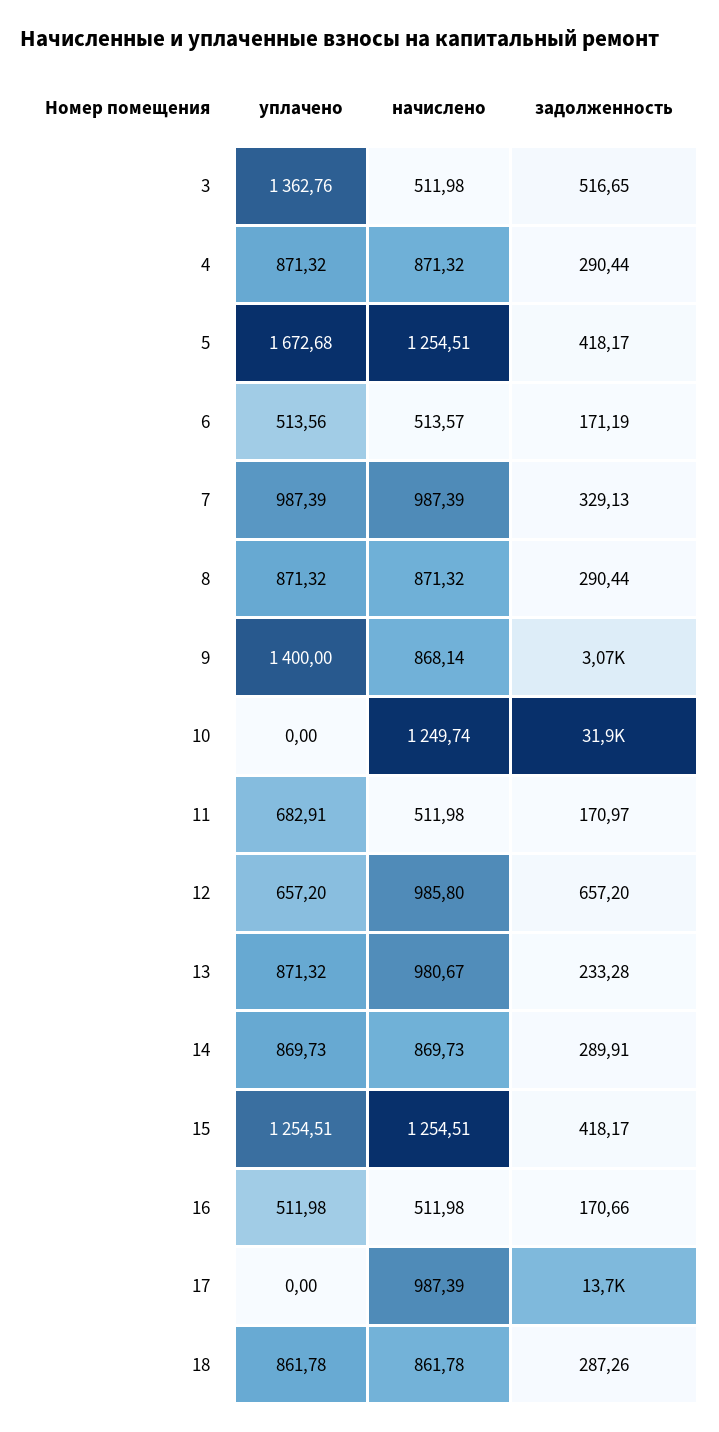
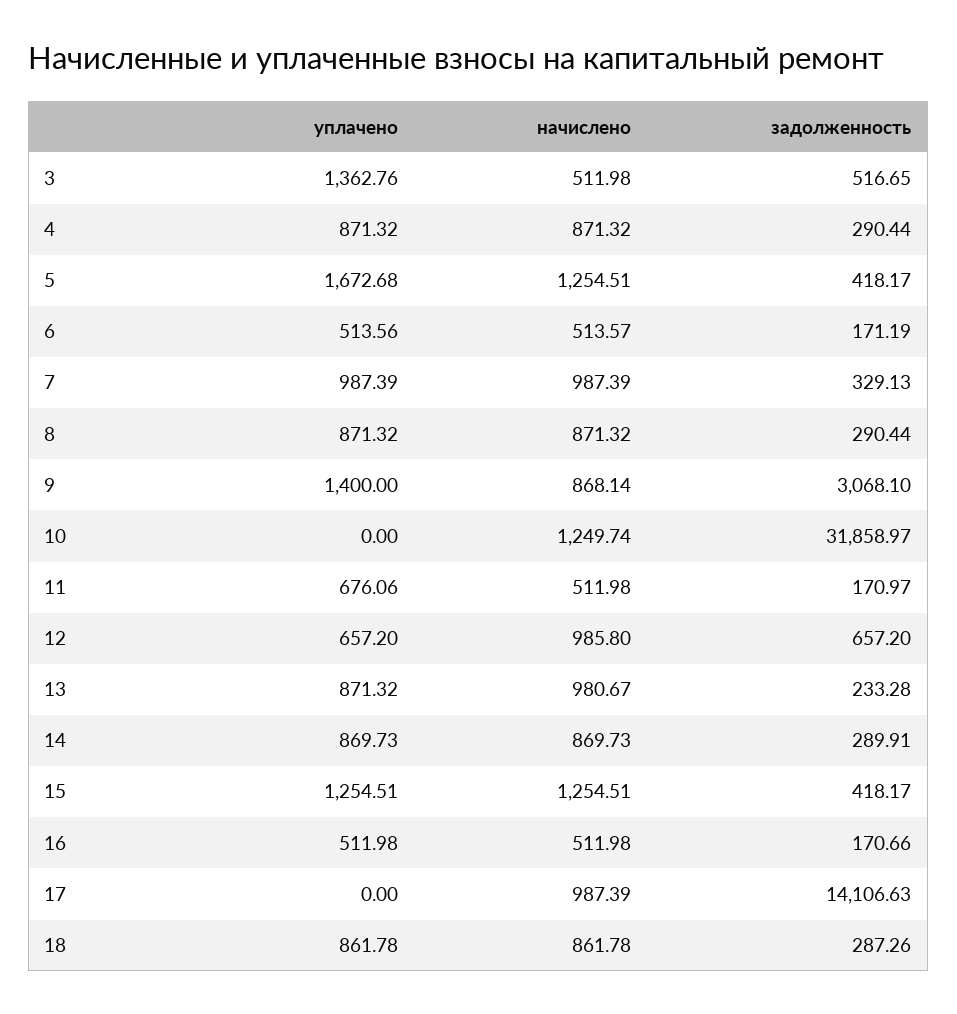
уплачено, 11: 682.91 -> 676.06
задолженность, 17: 13700 -> 14106.63

